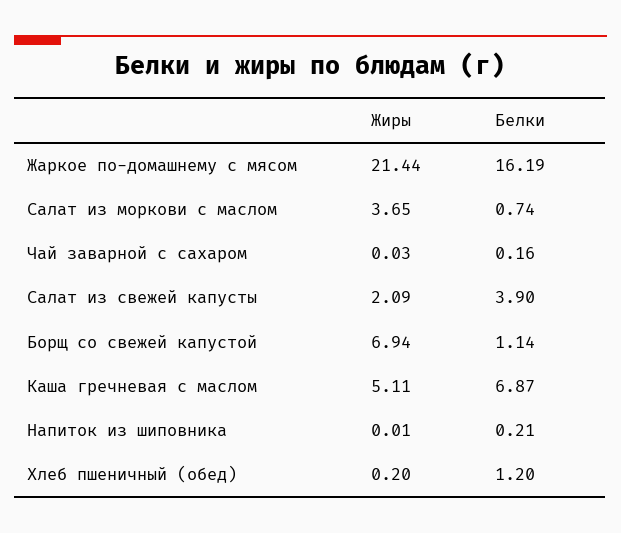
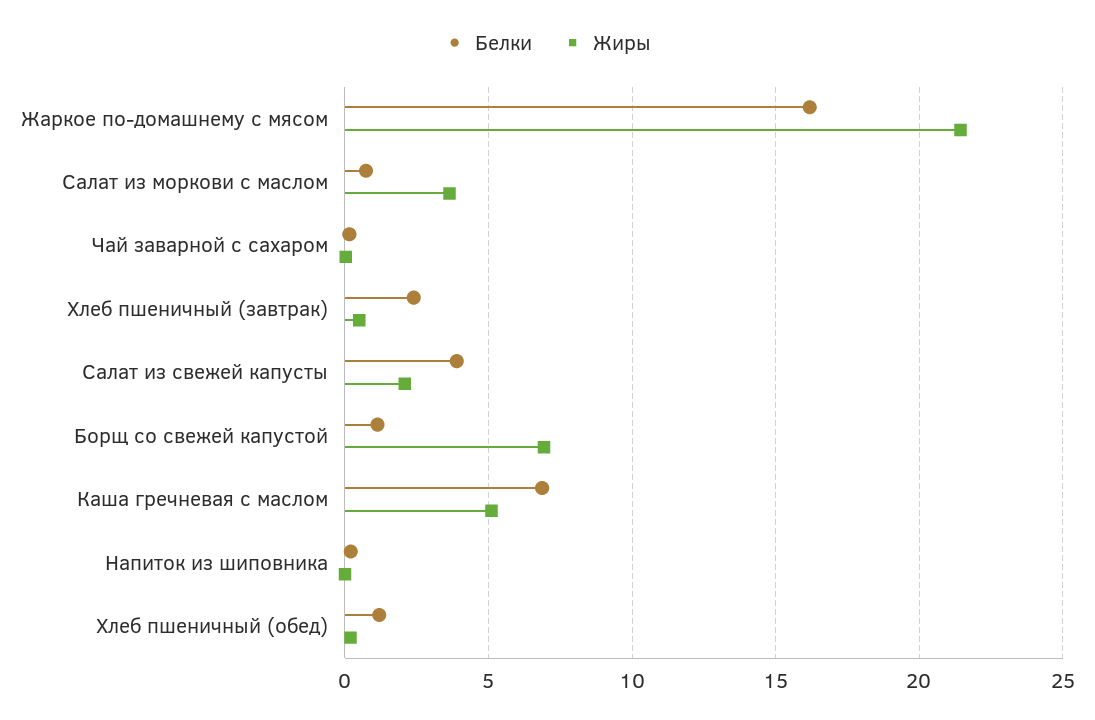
Белки, Хлеб пшеничный (завтрак): none -> 2.5
Жиры, Хлеб пшеничный (завтрак): none -> 0.5

